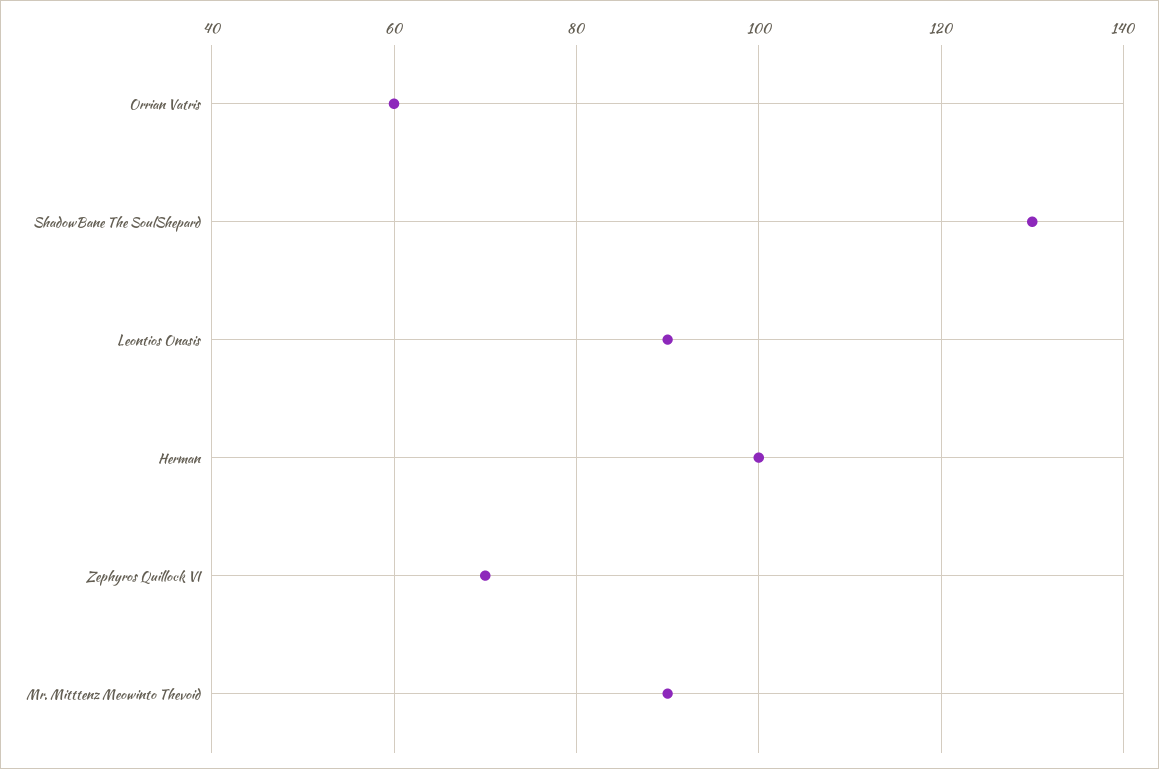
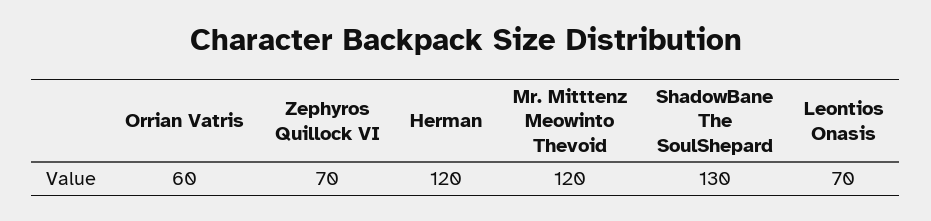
Leontios Onasis: 90 -> 70
Herman: 100 -> 120
Mr. Mitttenz Meowinto Thevoid: 90 -> 120

